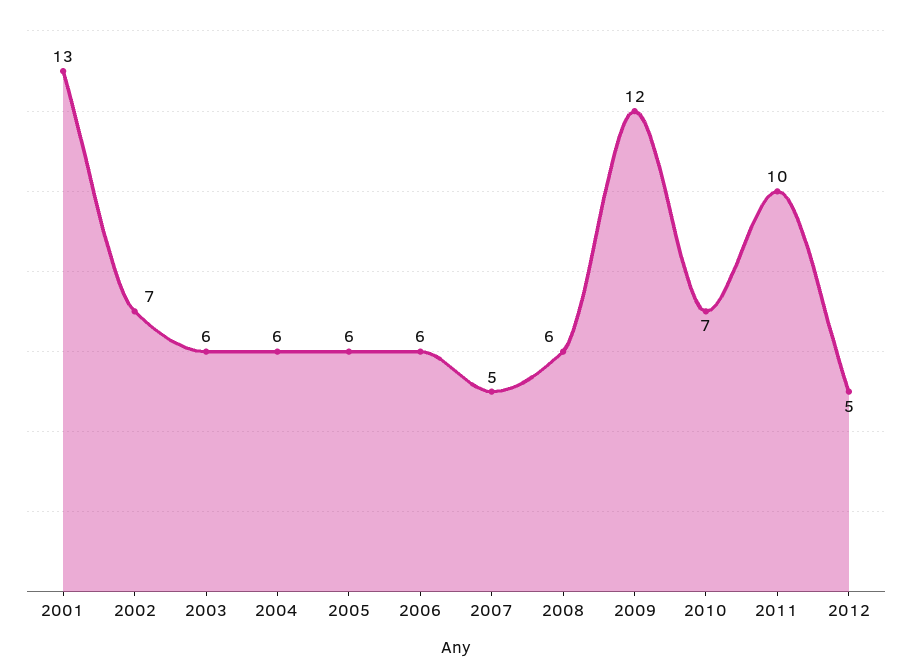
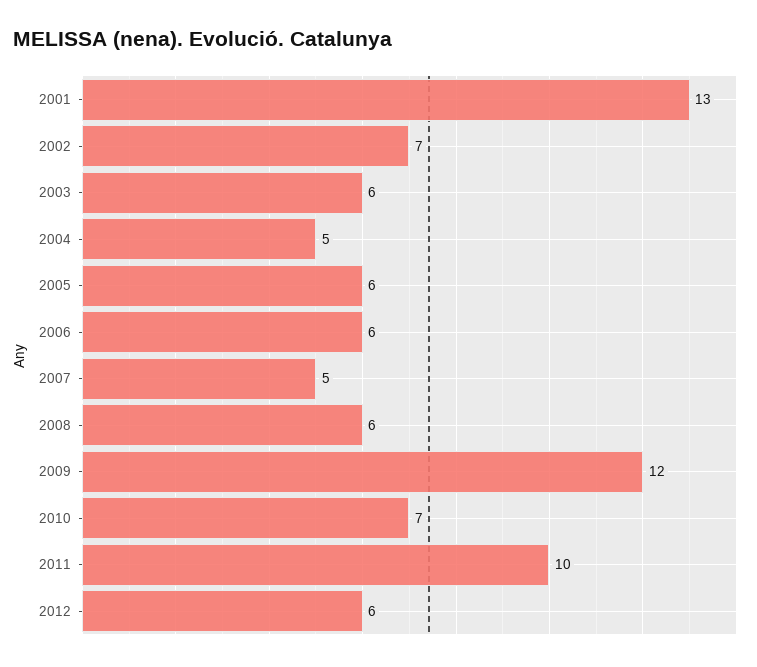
2004: 6 -> 5
2012: 5 -> 6

